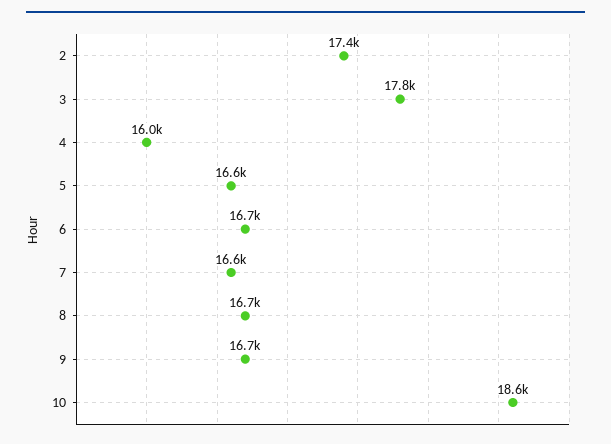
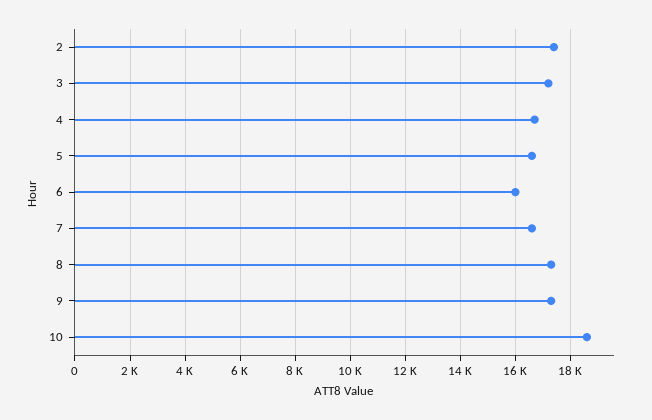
3: 17800 -> 17250
4: 16000 -> 16750
6: 16700 -> 16000
8: 16700 -> 17250
9: 16700 -> 17250

